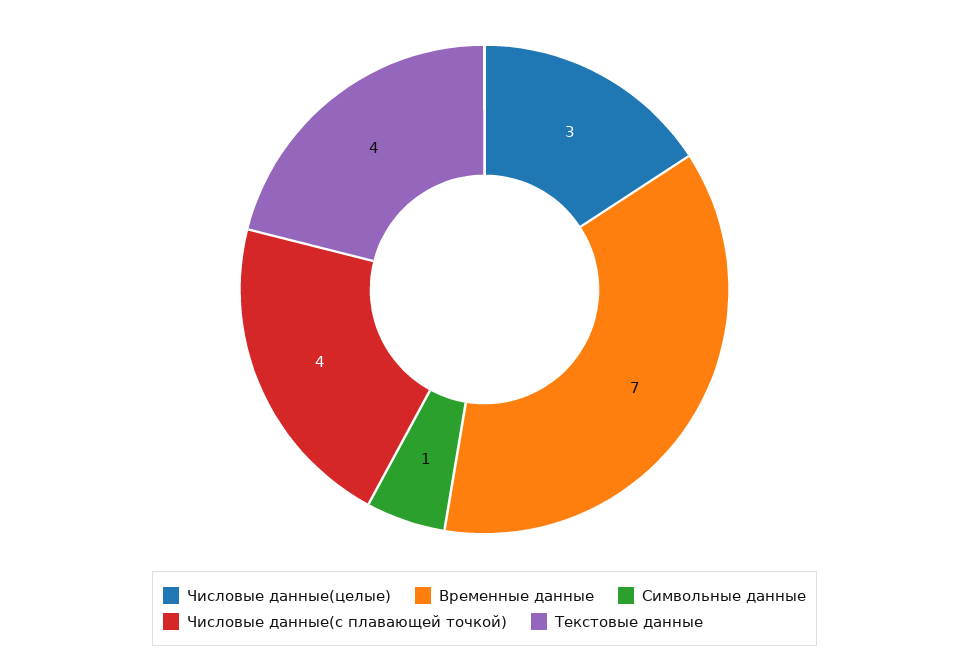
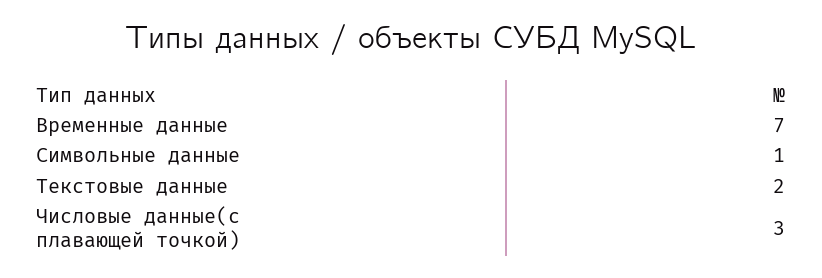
Числовые данные(целые): 3 -> none
Числовые данные(с плавающей точкой): 4 -> 3
Текстовые данные: 4 -> 2

